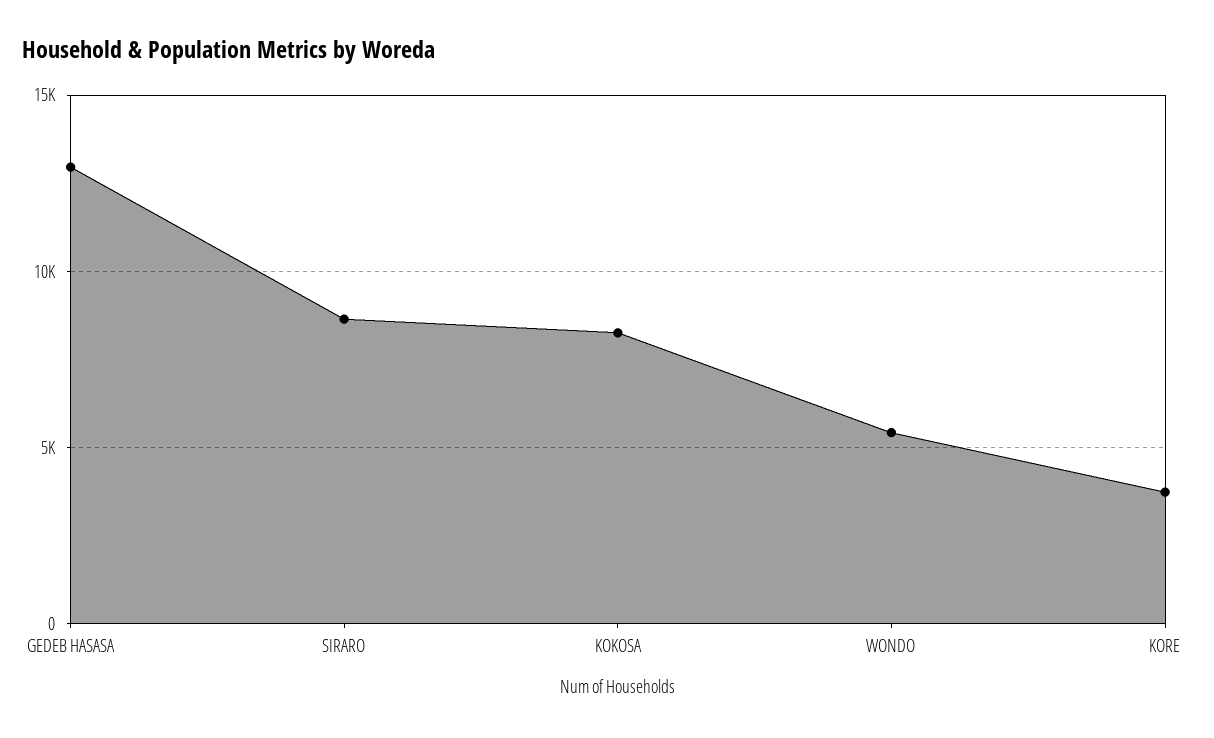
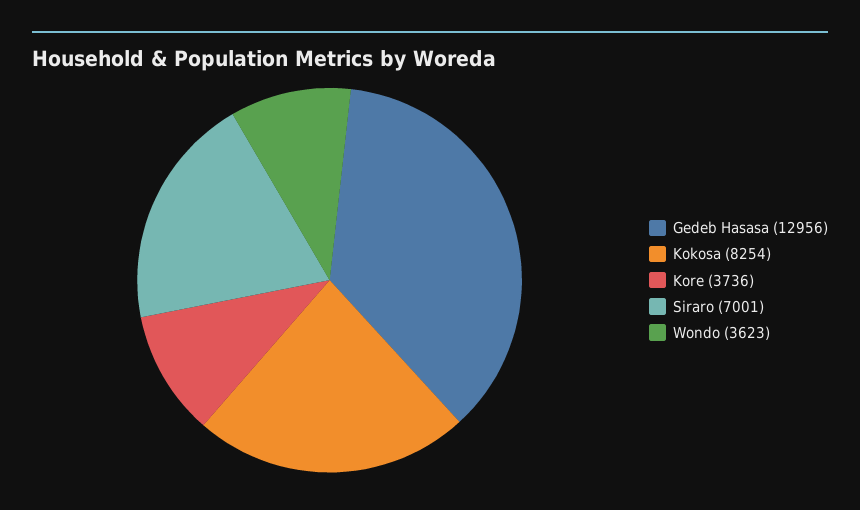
SIRARO: 8500 -> 7001
WONDO: 5500 -> 3623

